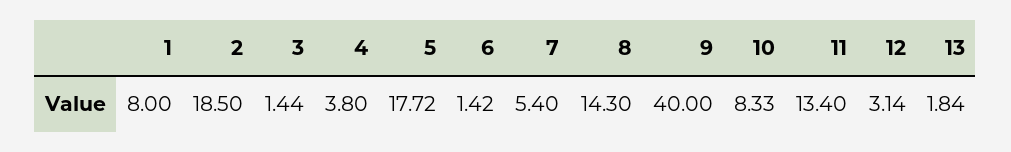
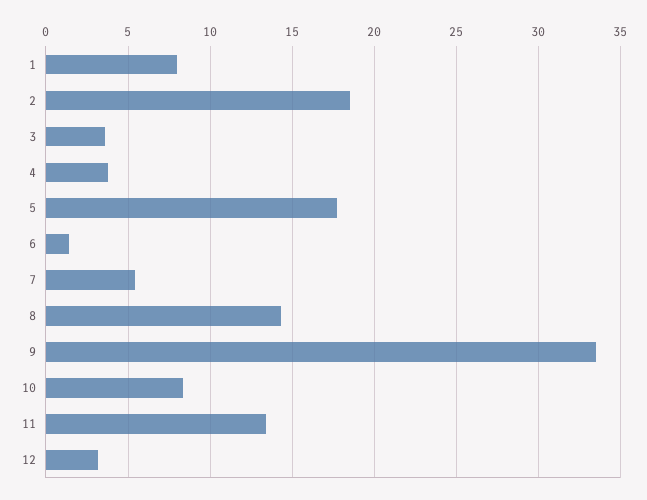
3: 1.44 -> 3.5
9: 40 -> 33.5
13: 1.84 -> none

